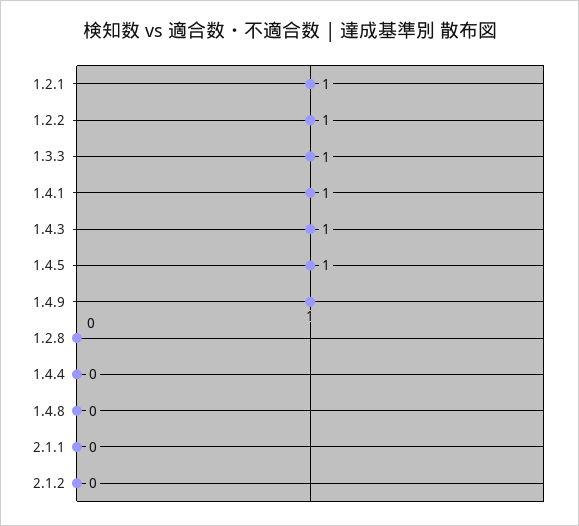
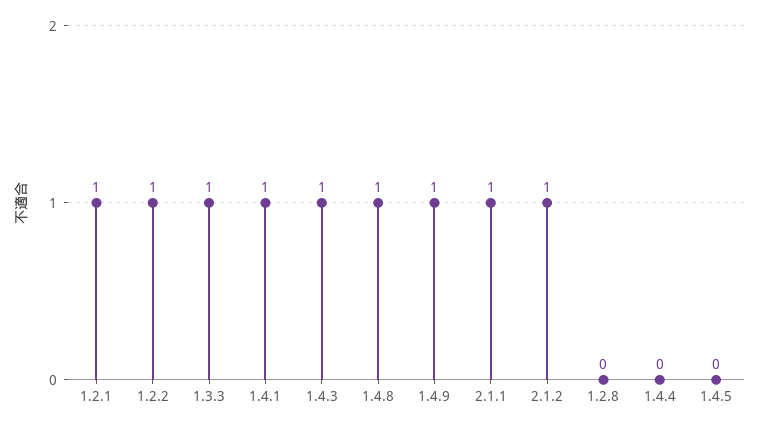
1.4.5: 1 -> 0
1.4.8: 0 -> 1
2.1.1: 0 -> 1
2.1.2: 0 -> 1

